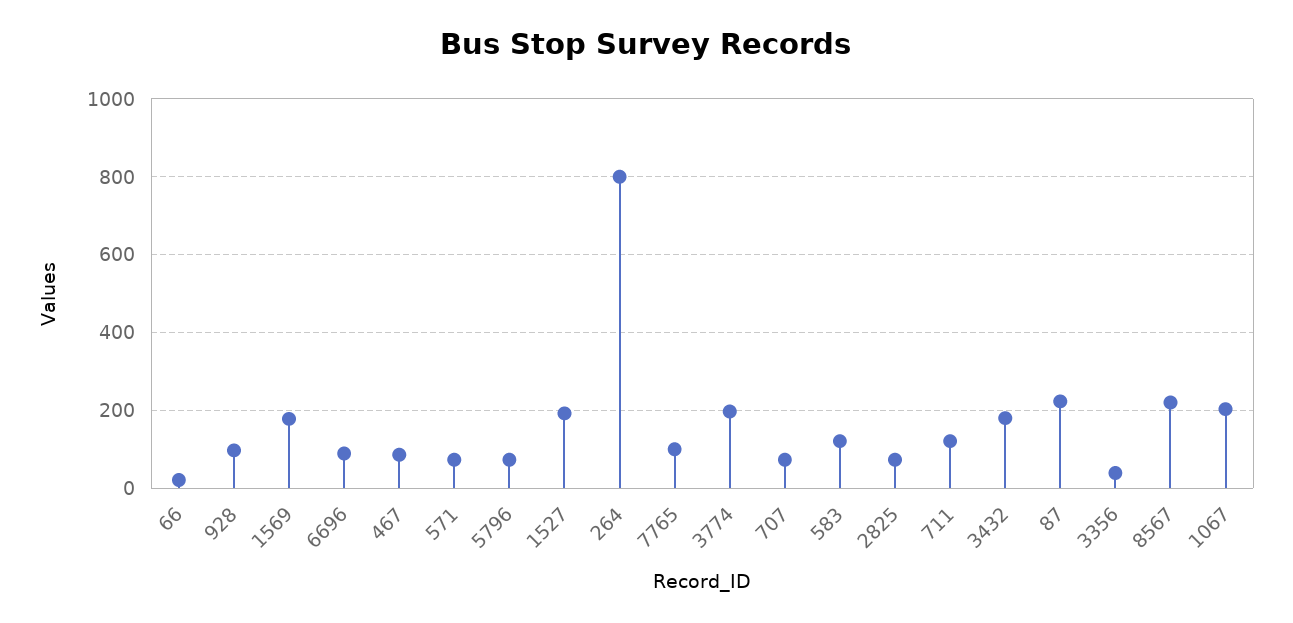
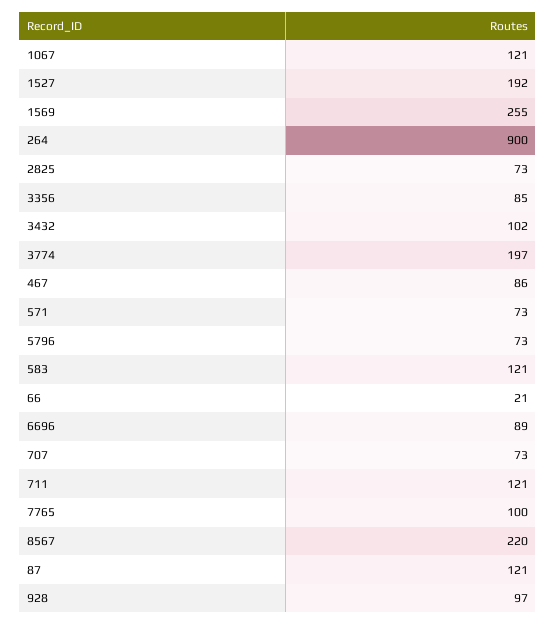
1569: 180 -> 255
264: 800 -> 900
3432: 180 -> 102
87: 220 -> 121
3356: 40 -> 85
1067: 200 -> 121

